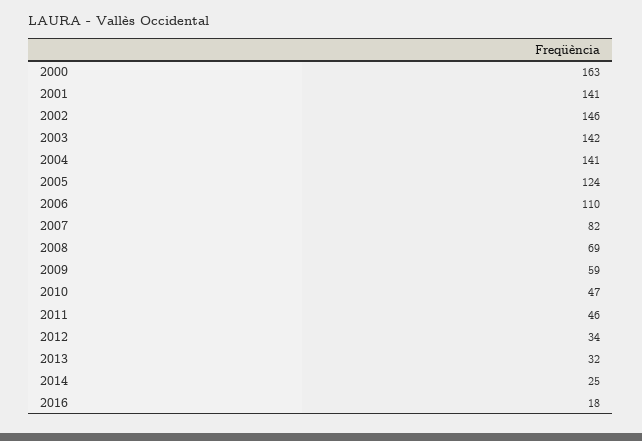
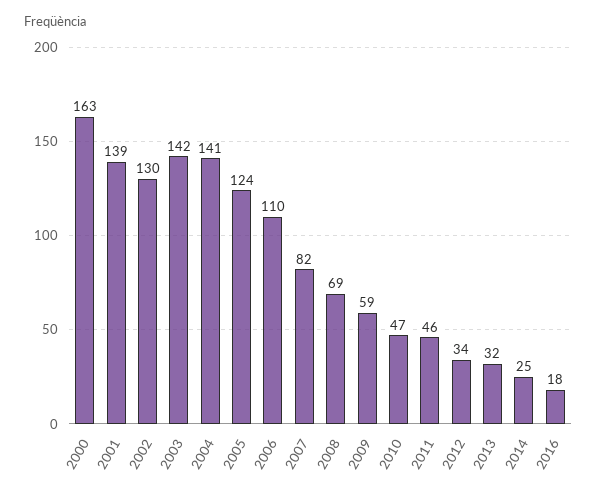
2001: 141 -> 139
2002: 146 -> 130

